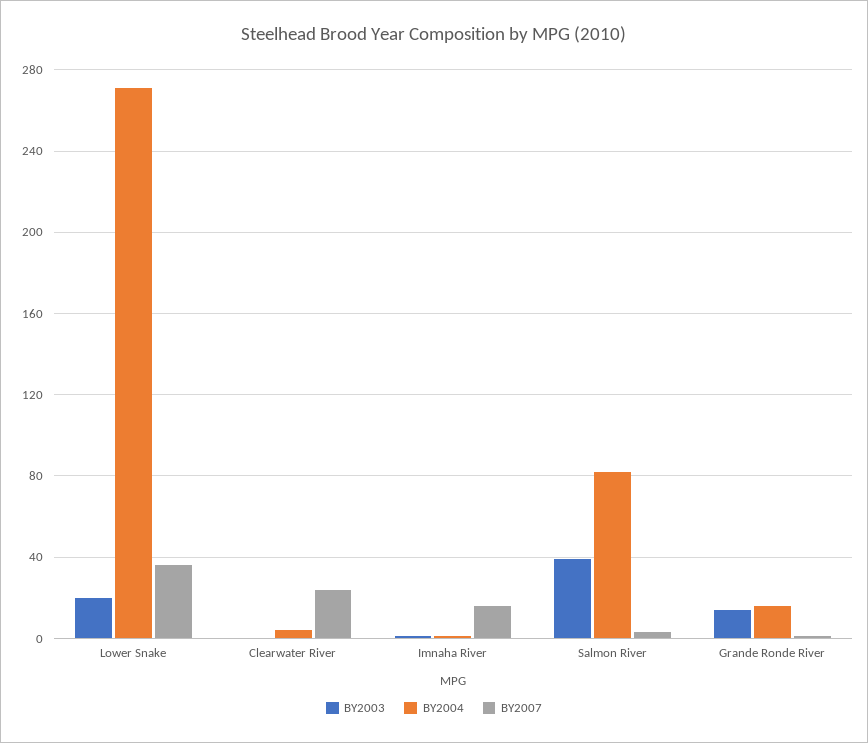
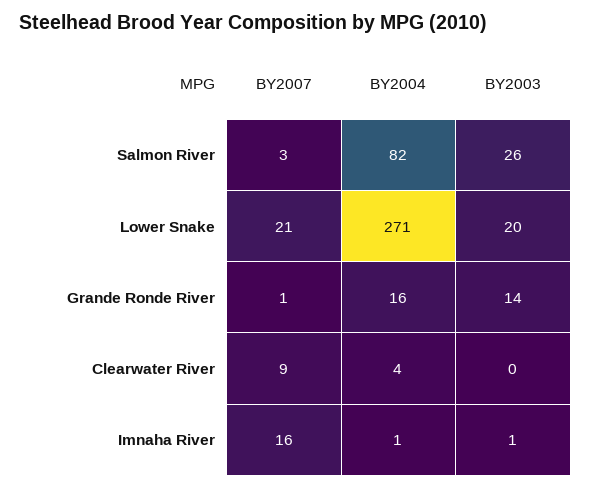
BY2007, Lower Snake: 35 -> 21
BY2007, Clearwater River: 25 -> 9
BY2003, Salmon River: 40 -> 26

